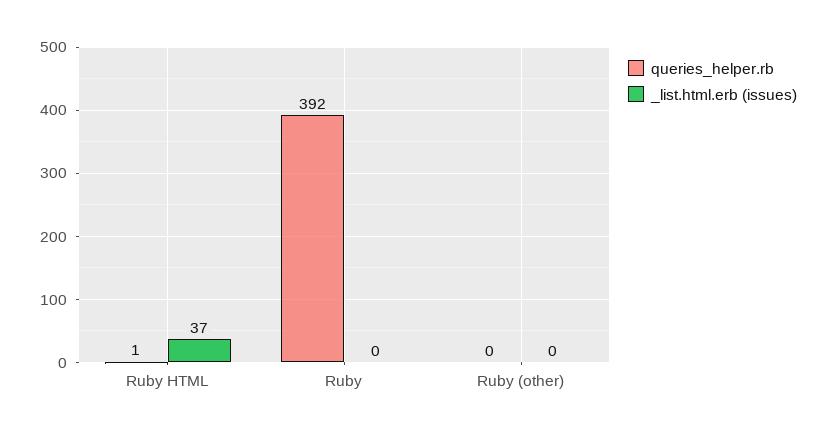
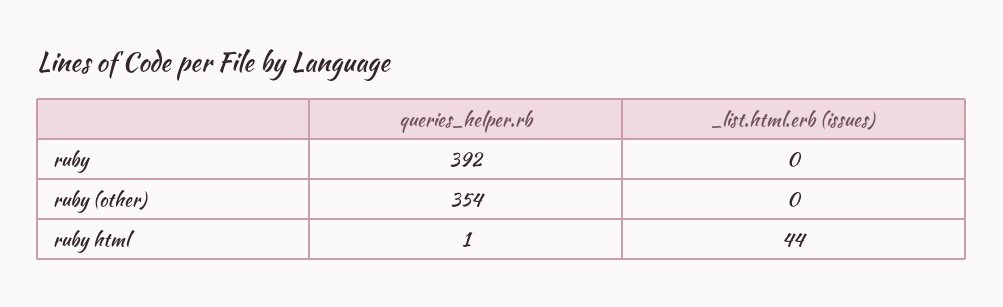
_list.html.erb (issues), Ruby HTML: 37 -> 44
queries_helper.rb, Ruby (other): 0 -> 354

